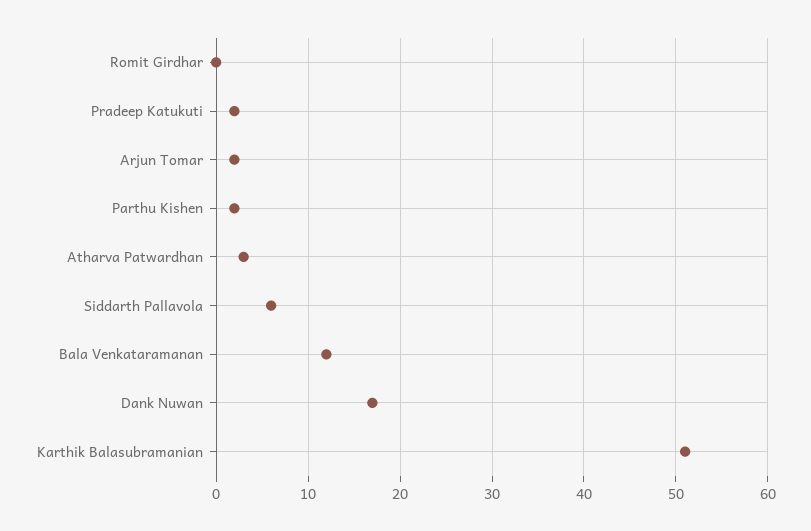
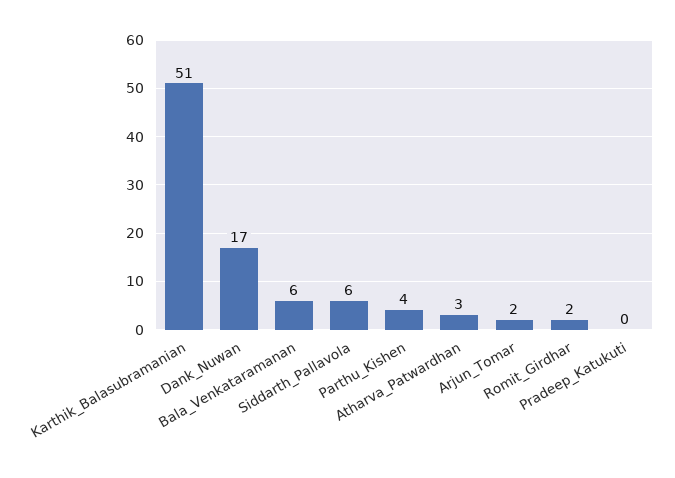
Romit Girdhar: 0 -> 2
Pradeep Katukuti: 2 -> 0
Parthu Kishen: 2 -> 4
Bala Venkataramanan: 12 -> 6

